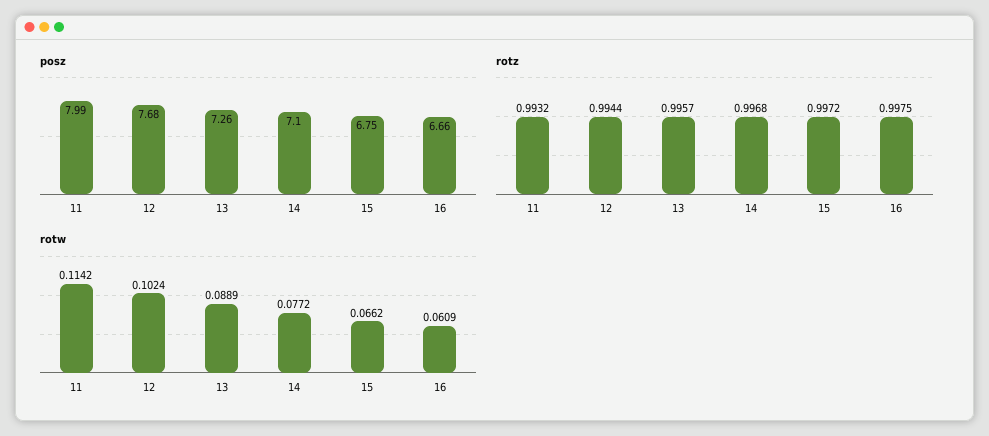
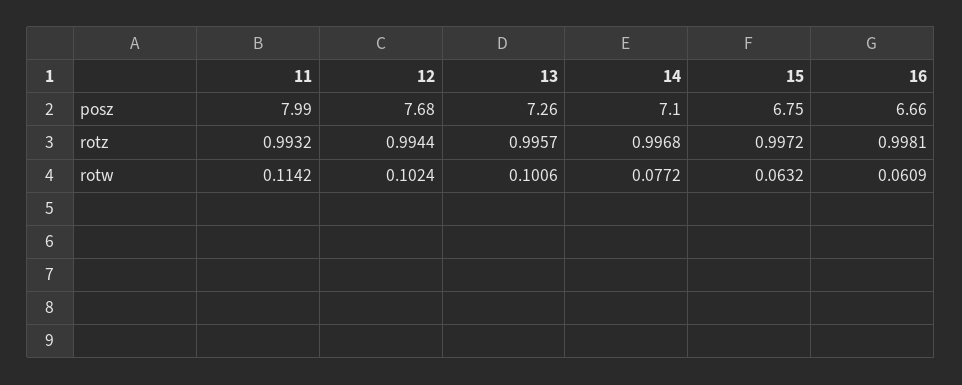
rotz, 16: 0.9975 -> 0.9981
rotw, 13: 0.0889 -> 0.1006
rotw, 15: 0.0662 -> 0.0632

